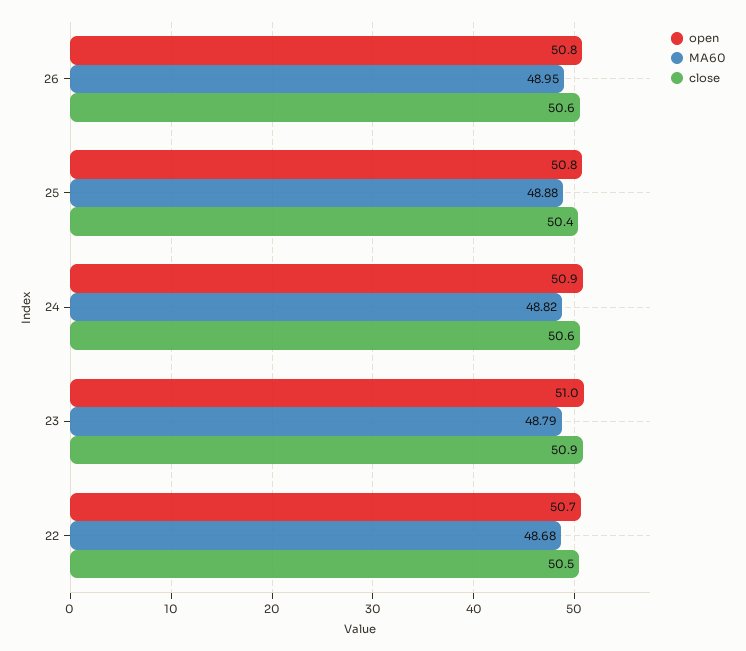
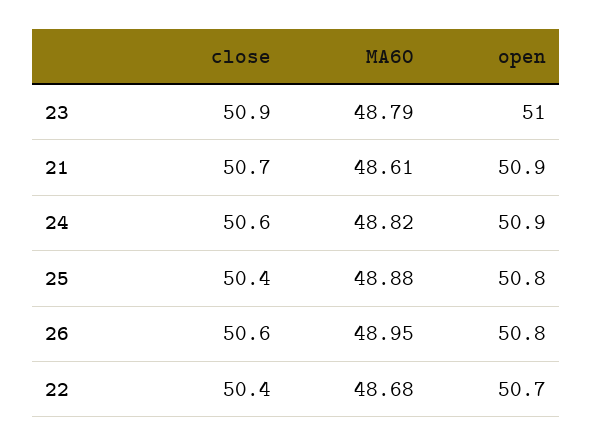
close, 22: 50.5 -> 50.4
close, 21: none -> 50.7
MA60, 21: none -> 48.61
open, 21: none -> 50.9

